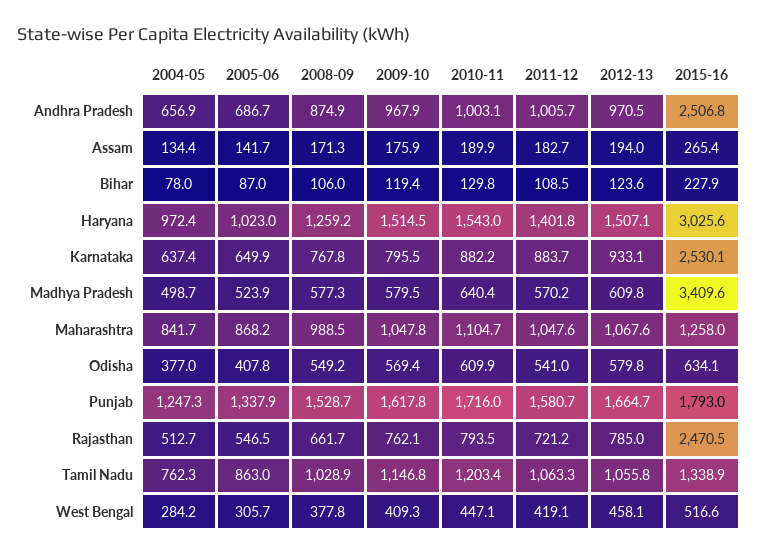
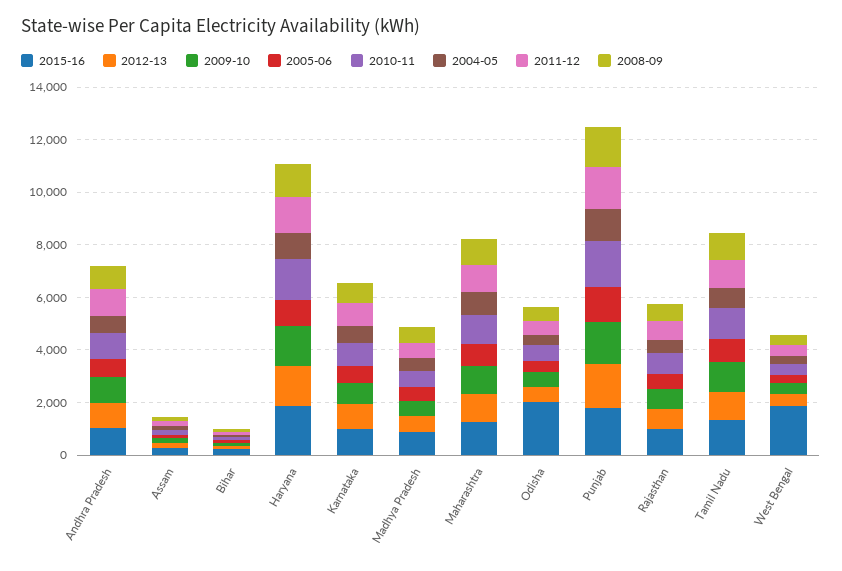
2015-16, Andhra Pradesh: 2506.8 -> 1000
2015-16, Haryana: 3025.6 -> 2000
2015-16, Karnataka: 2530.1 -> 1000
2015-16, Madhya Pradesh: 3409.6 -> 1000
2015-16, Odisha: 634.1 -> 2000
2015-16, Rajasthan: 2470.5 -> 1000
2015-16, West Bengal: 516.6 -> 2000

